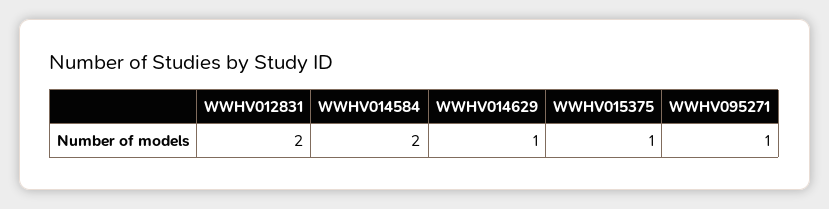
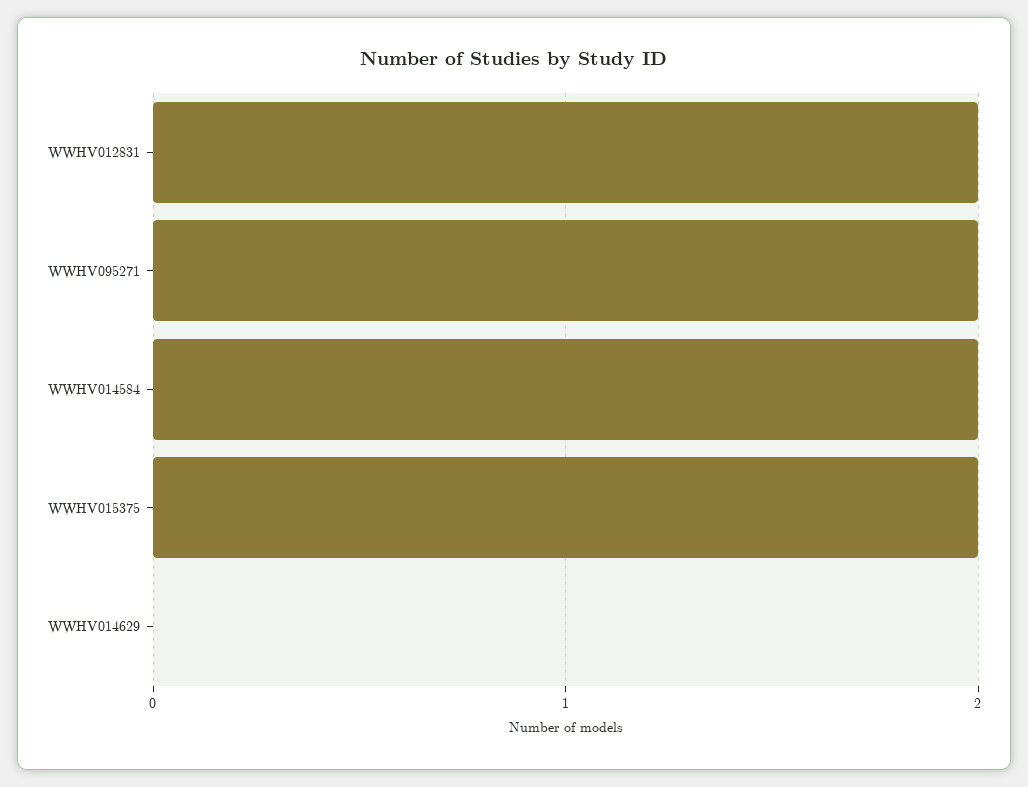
WWHV014629: 1 -> 0
WWHV015375: 1 -> 2
WWHV095271: 1 -> 2

